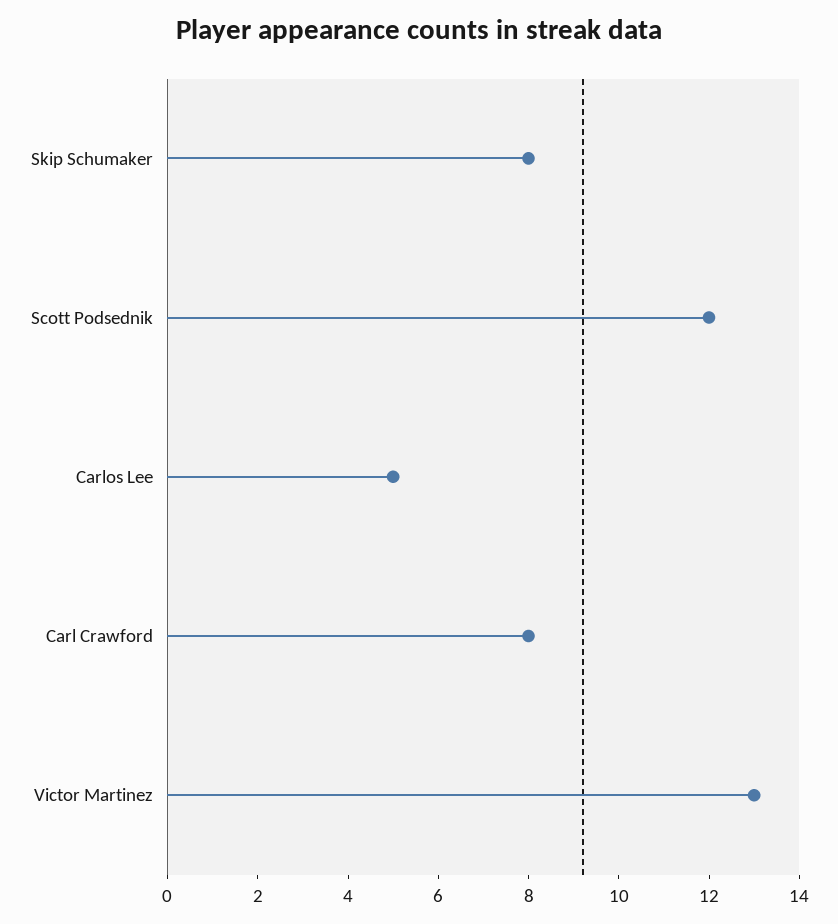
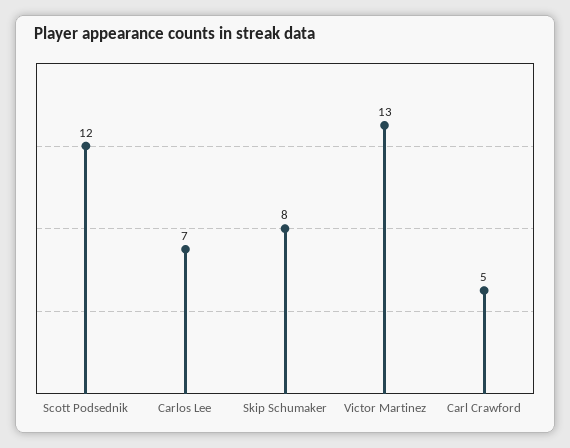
Carlos Lee: 5 -> 7
Carl Crawford: 8 -> 5

